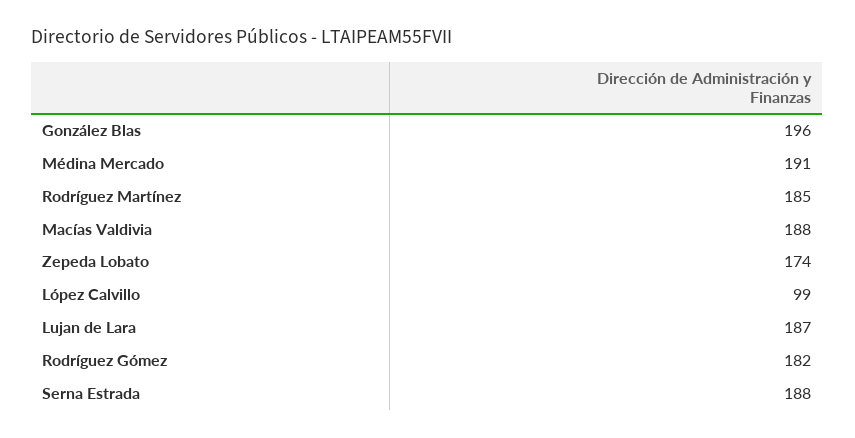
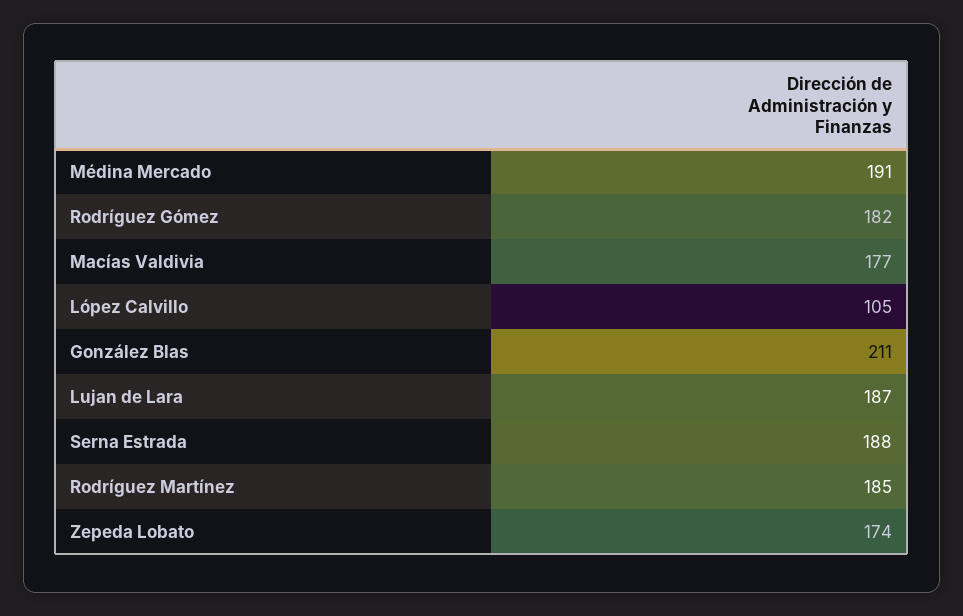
González Blas: 196 -> 211
Macías Valdivia: 188 -> 177
López Calvillo: 99 -> 105

